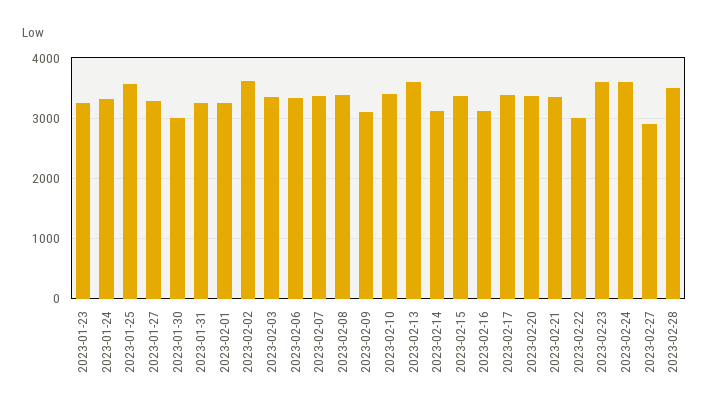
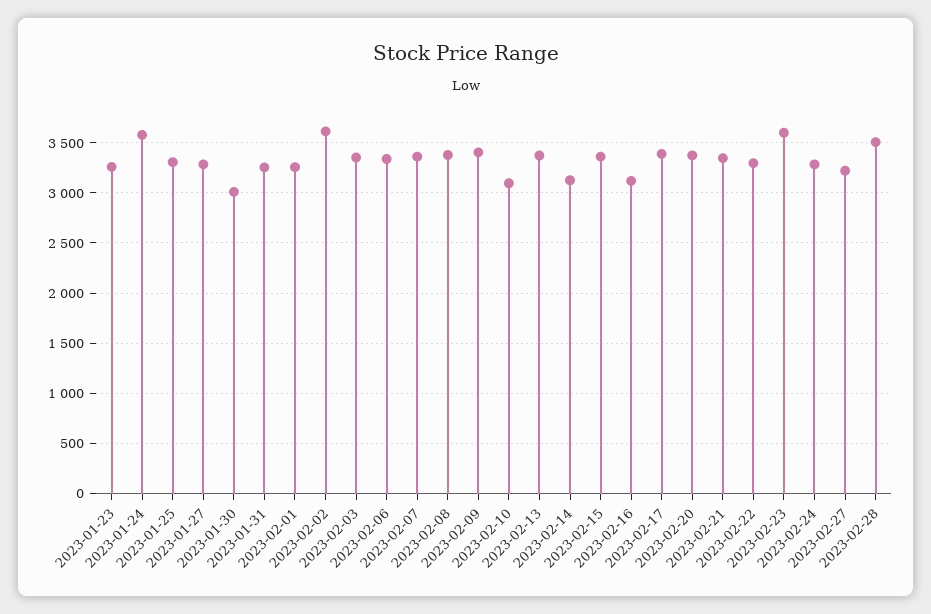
2023-01-24: 3300 -> 3600
2023-01-25: 3600 -> 3300
2023-02-09: 3100 -> 3400
2023-02-10: 3400 -> 3100
2023-02-13: 3600 -> 3400
2023-02-22: 3000 -> 3300
2023-02-24: 3600 -> 3300
2023-02-27: 2900 -> 3200

